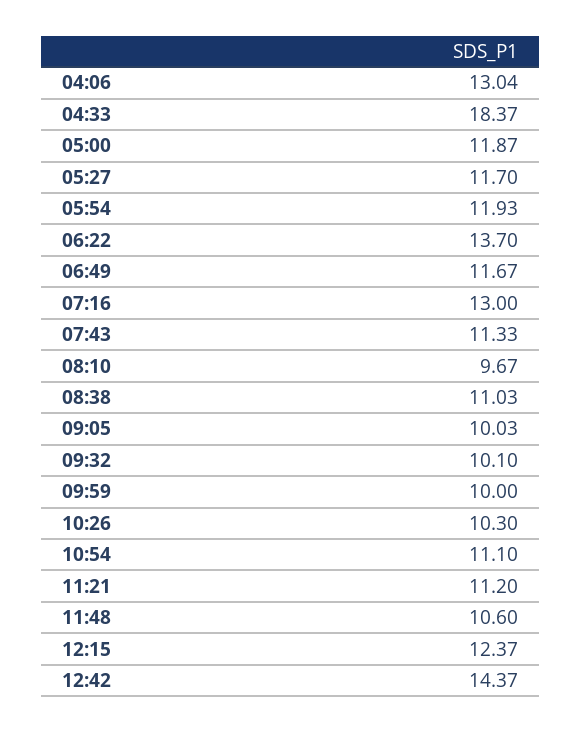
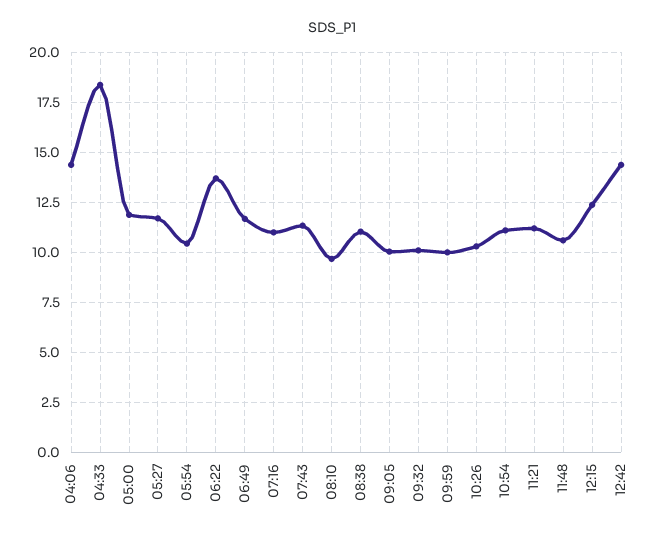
04:06: 13.04 -> 14.5
05:54: 11.93 -> 10.5
07:16: 13 -> 11

